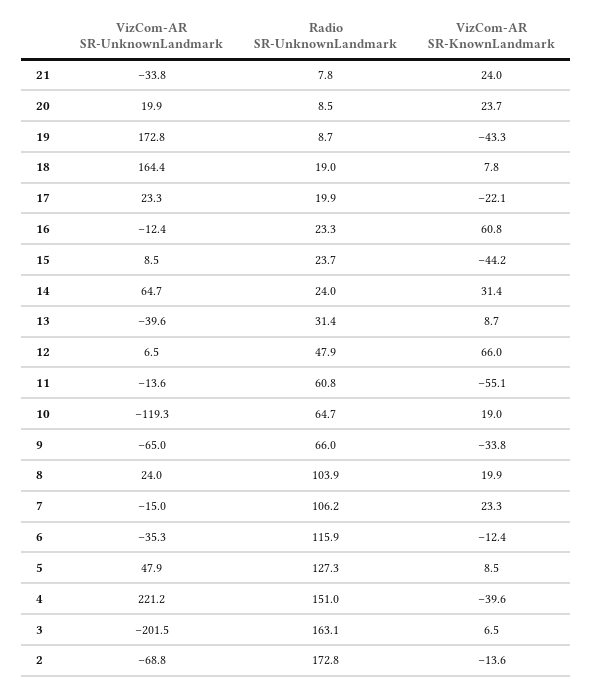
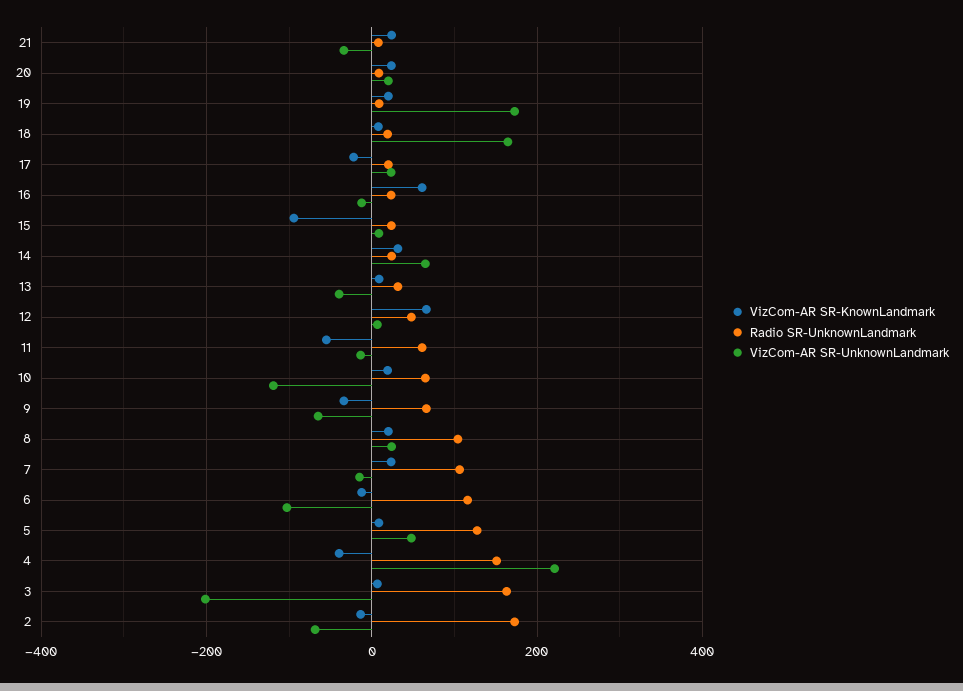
VizCom-AR SR-KnownLandmark, 19: -43.3 -> 20
VizCom-AR SR-KnownLandmark, 15: -44.2 -> -100
VizCom-AR SR-UnknownLandmark, 6: -35.3 -> -100

